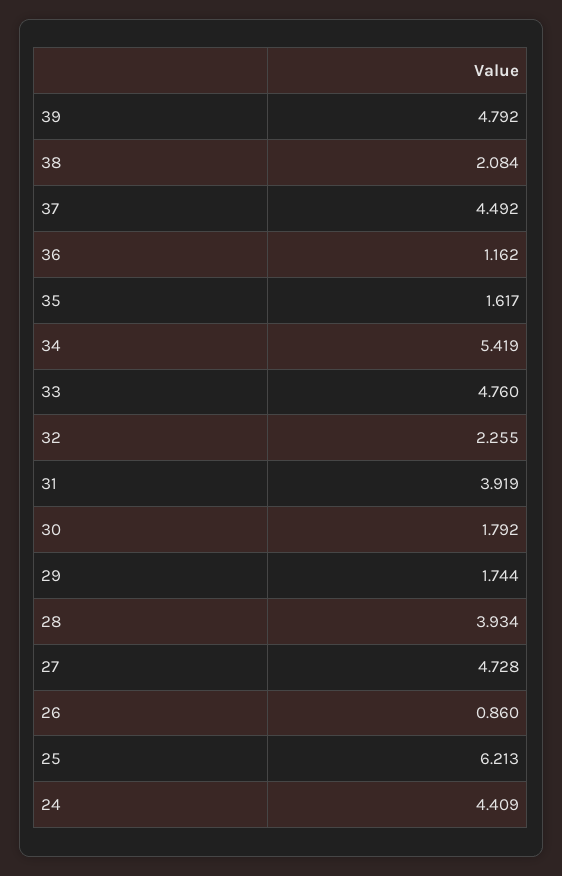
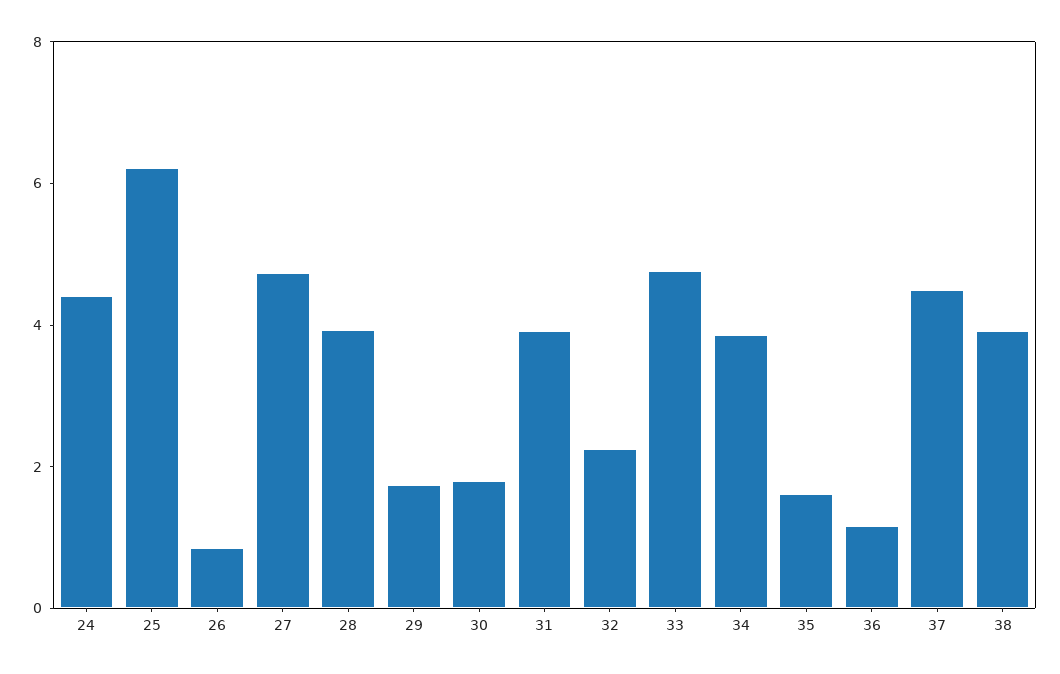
39: 4.792 -> none
38: 2.084 -> 4
34: 5.419 -> 4

